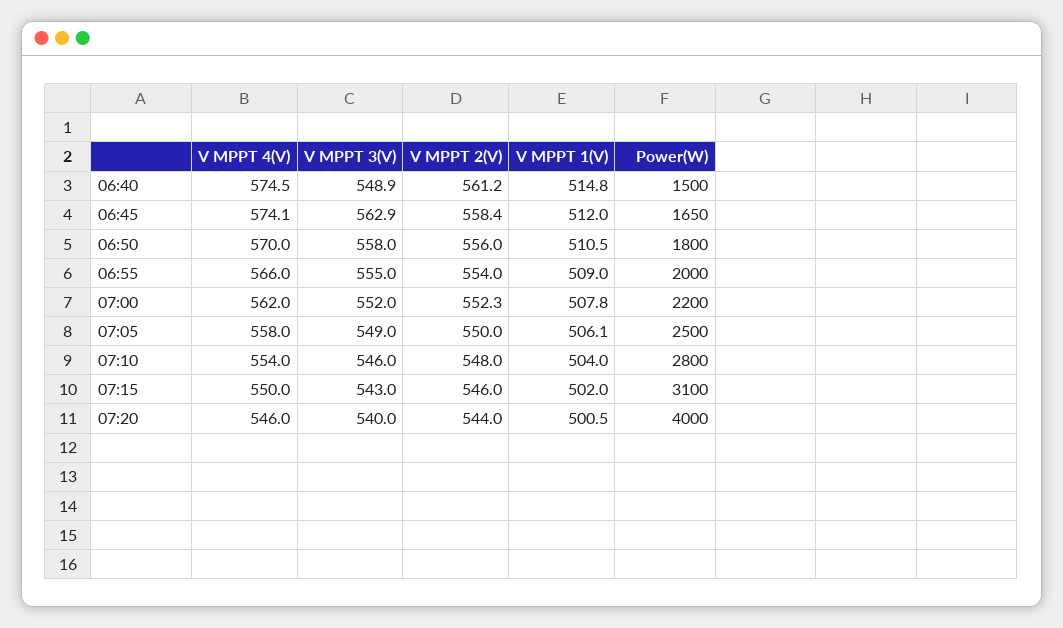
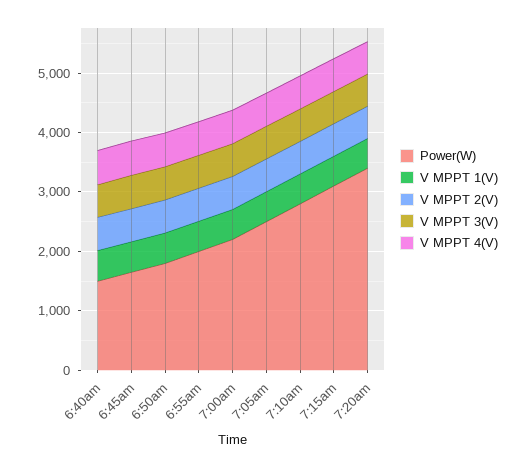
Power(W), 07:20: 4000 -> 3400

